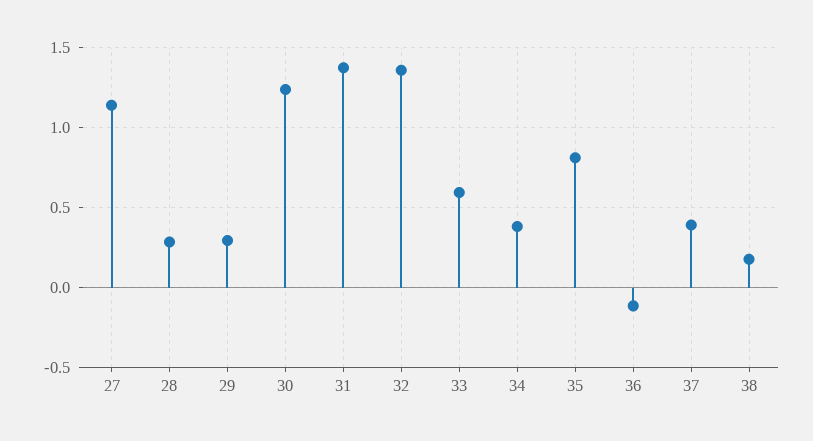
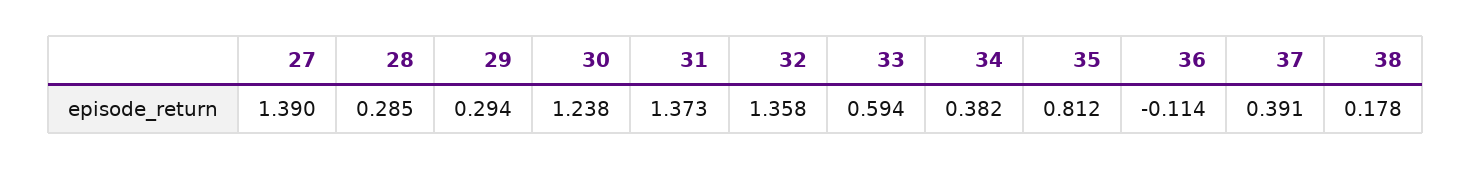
27: 1.15 -> 1.39

